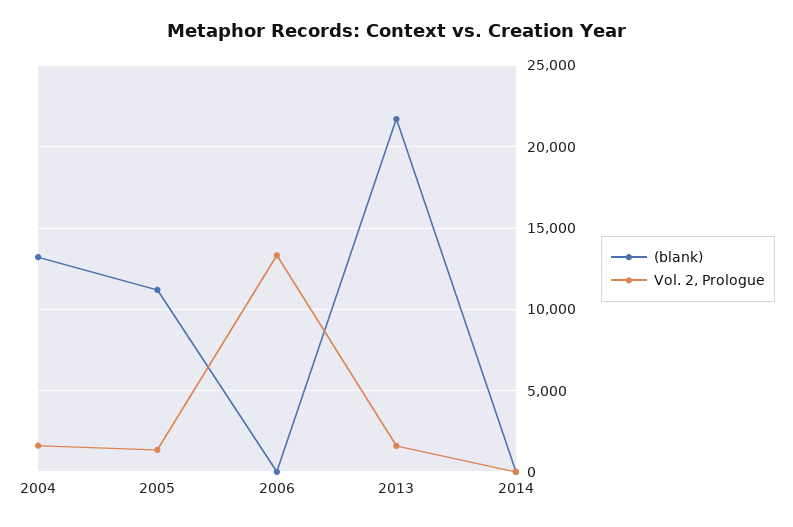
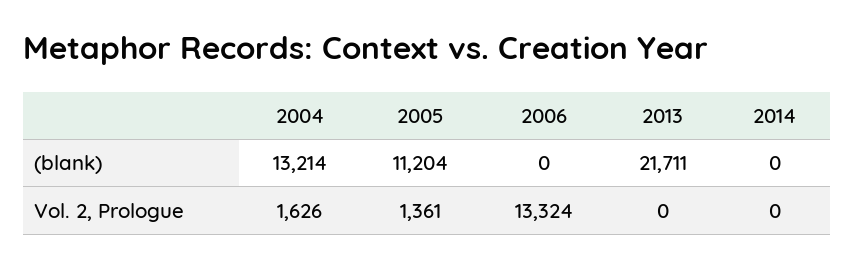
Vol. 2, Prologue, 2013: 1500 -> 0

